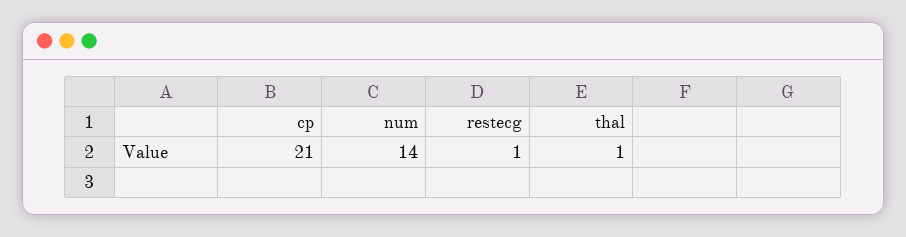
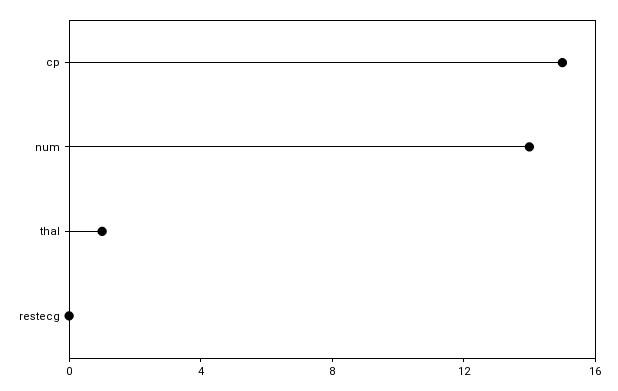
cp: 21 -> 15
restecg: 1 -> 0

